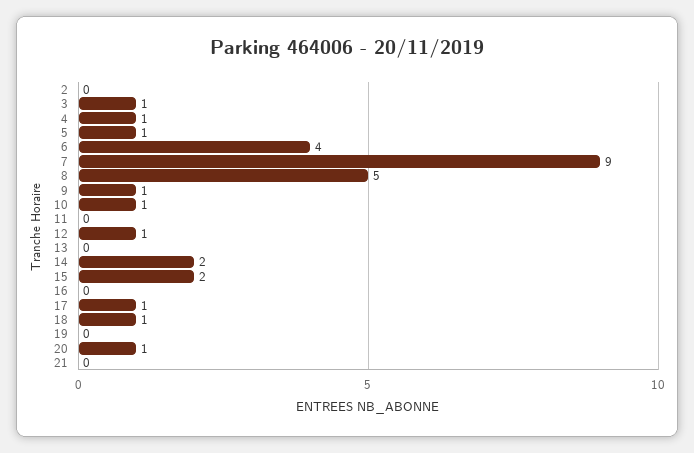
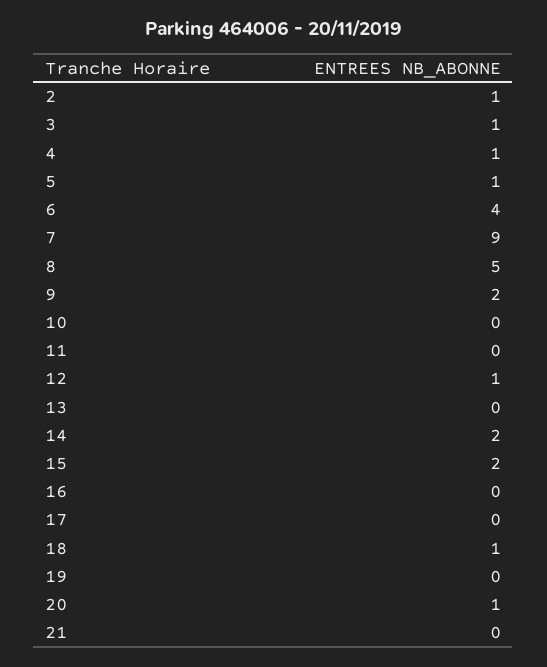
2: 0 -> 1
9: 1 -> 2
10: 1 -> 0
17: 1 -> 0

